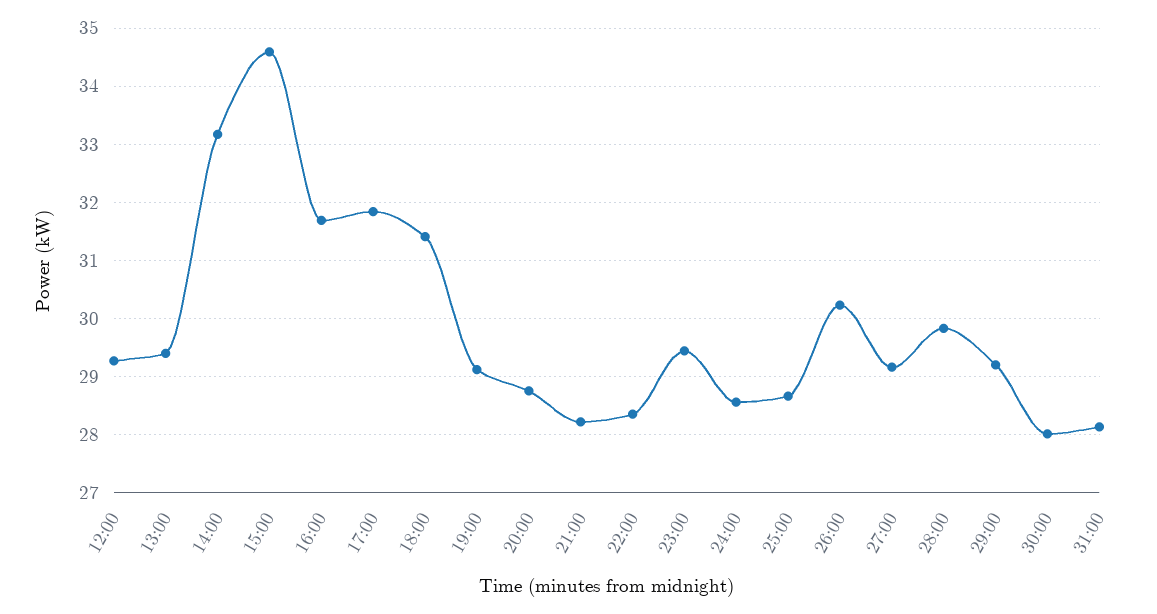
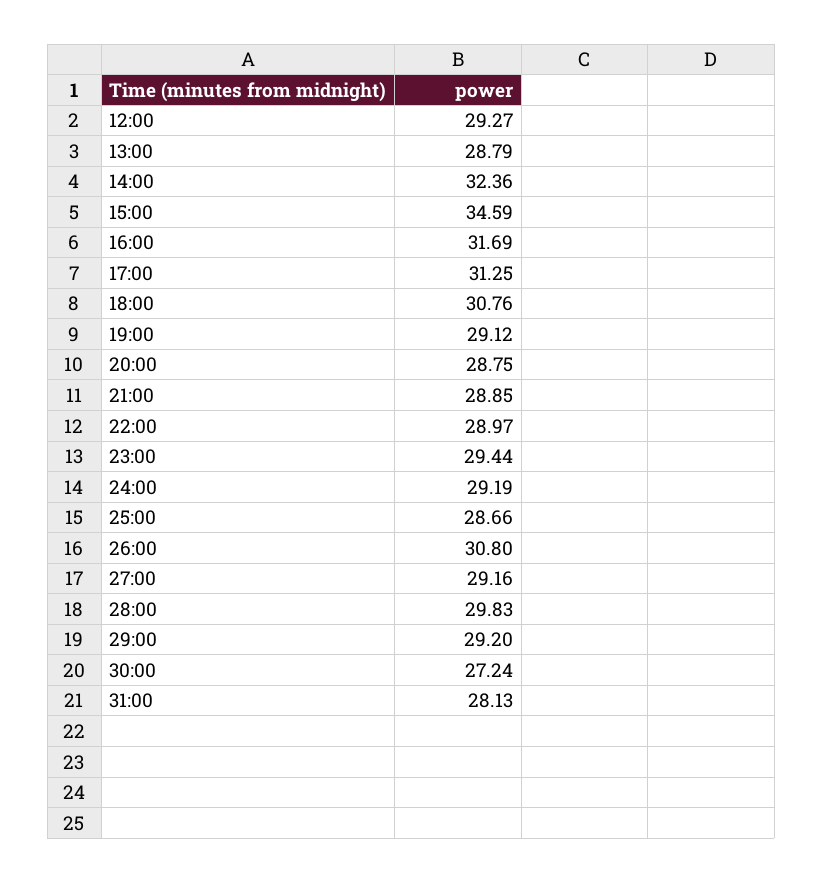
13:00: 29.4 -> 28.79
14:00: 33.2 -> 32.36
17:00: 31.8 -> 31.25
18:00: 31.4 -> 30.76
21:00: 28.2 -> 28.85
22:00: 28.4 -> 28.97
24:00: 28.6 -> 29.19
26:00: 30.2 -> 30.8
30:00: 28 -> 27.24

